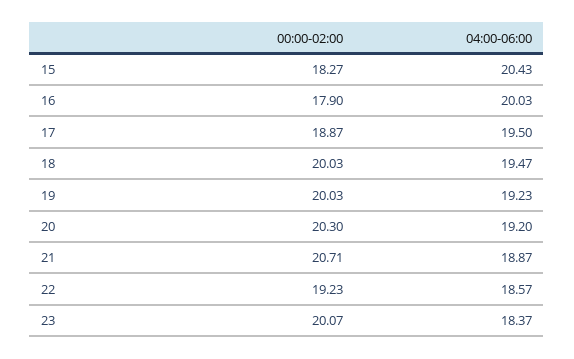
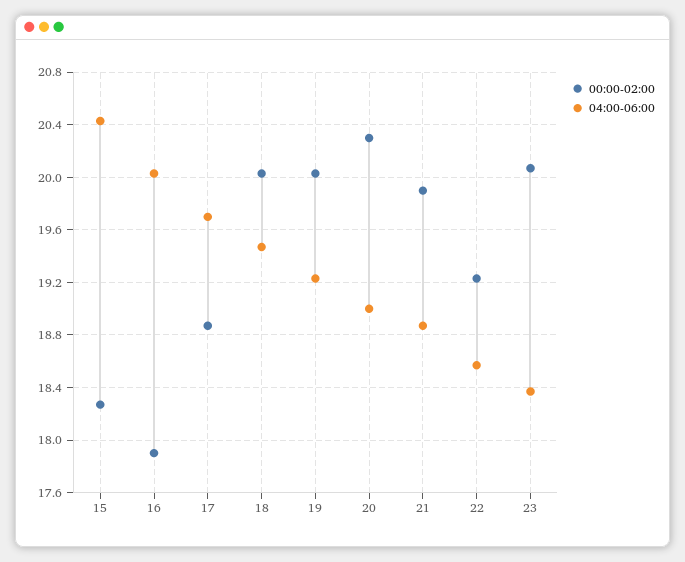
04:00-06:00, 17: 19.5 -> 19.7
04:00-06:00, 20: 19.2 -> 19
00:00-02:00, 21: 20.71 -> 19.9

